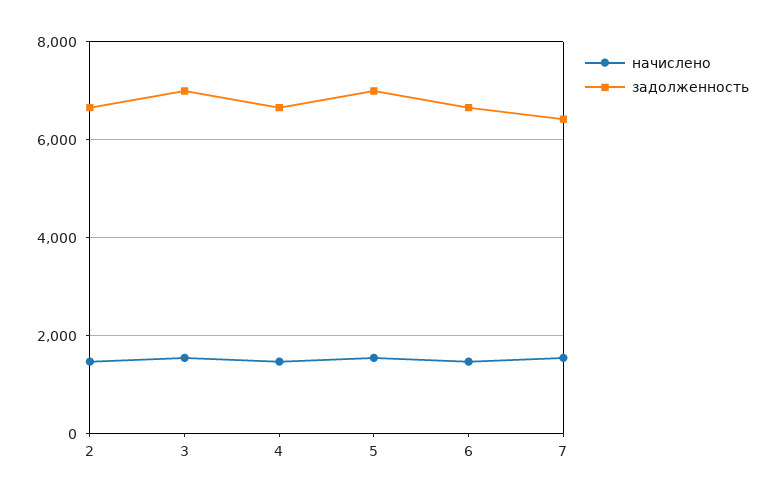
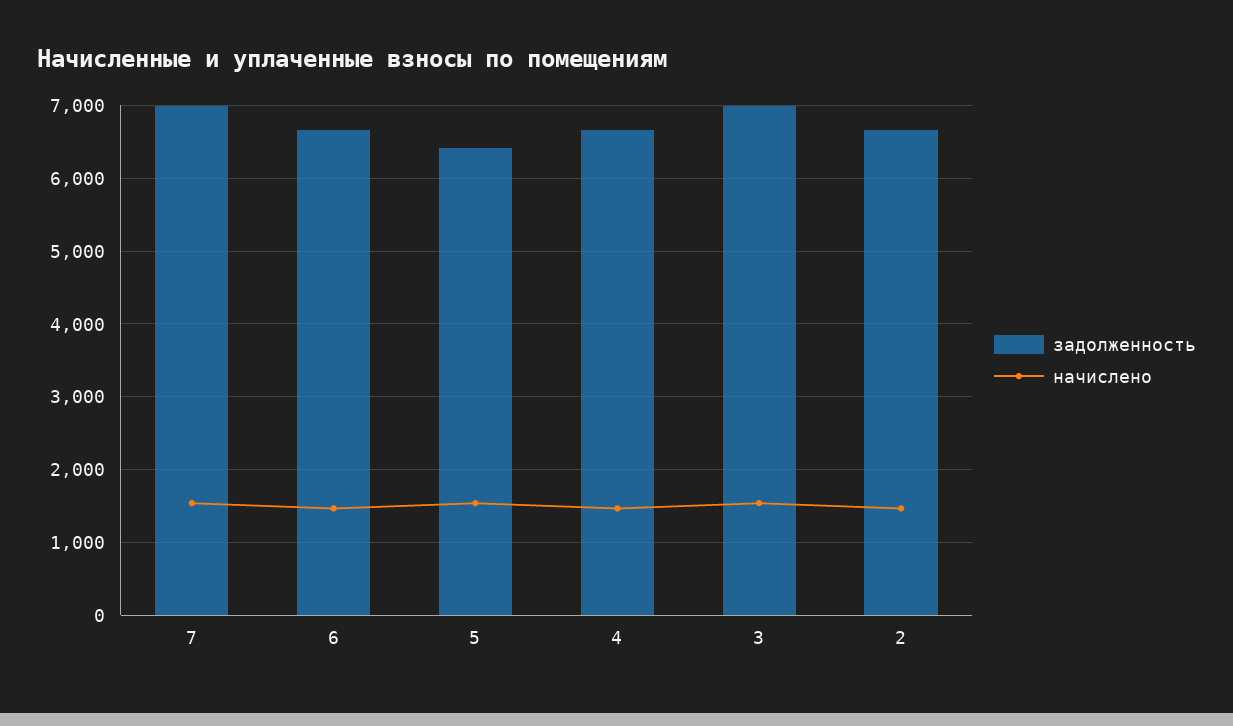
задолженность, 5: 7000 -> 6400
задолженность, 7: 6400 -> 7000

